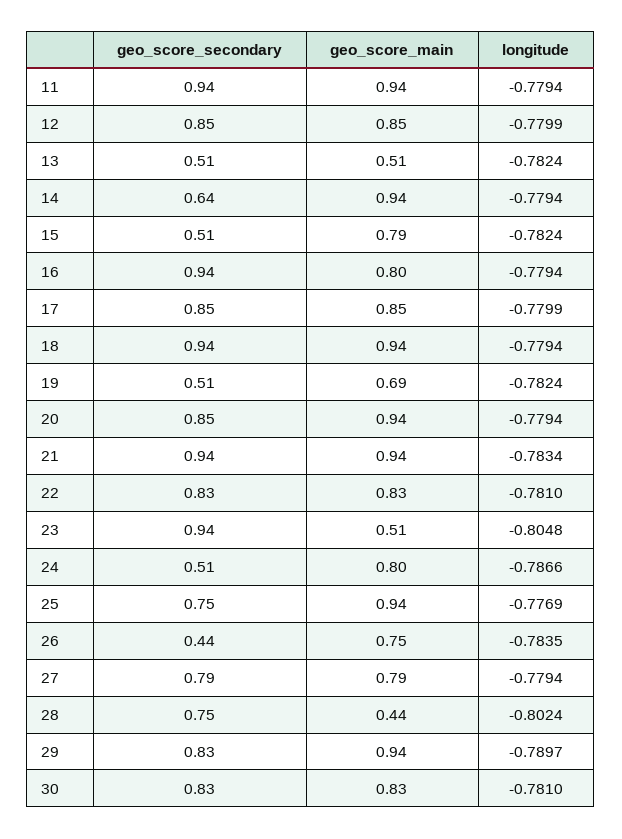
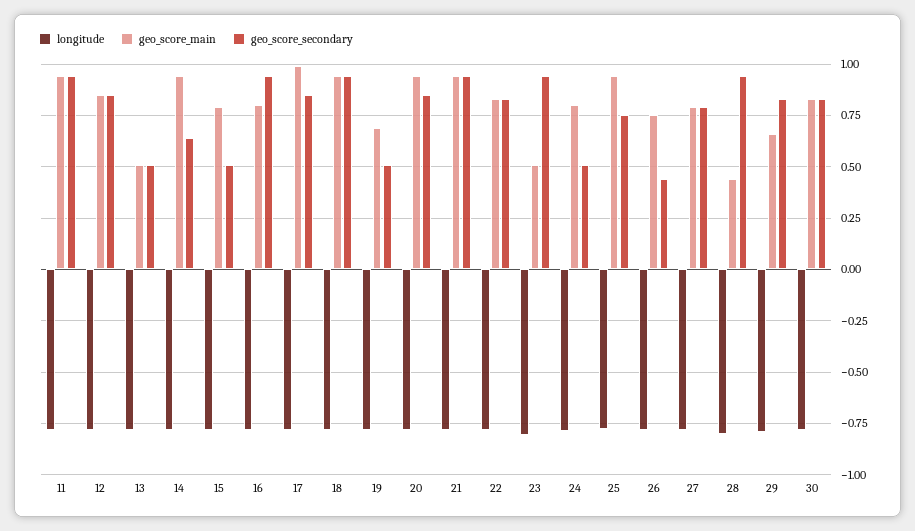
geo_score_main, 17: 0.85 -> 1
geo_score_secondary, 28: 0.75 -> 0.95
geo_score_main, 29: 0.94 -> 0.65

